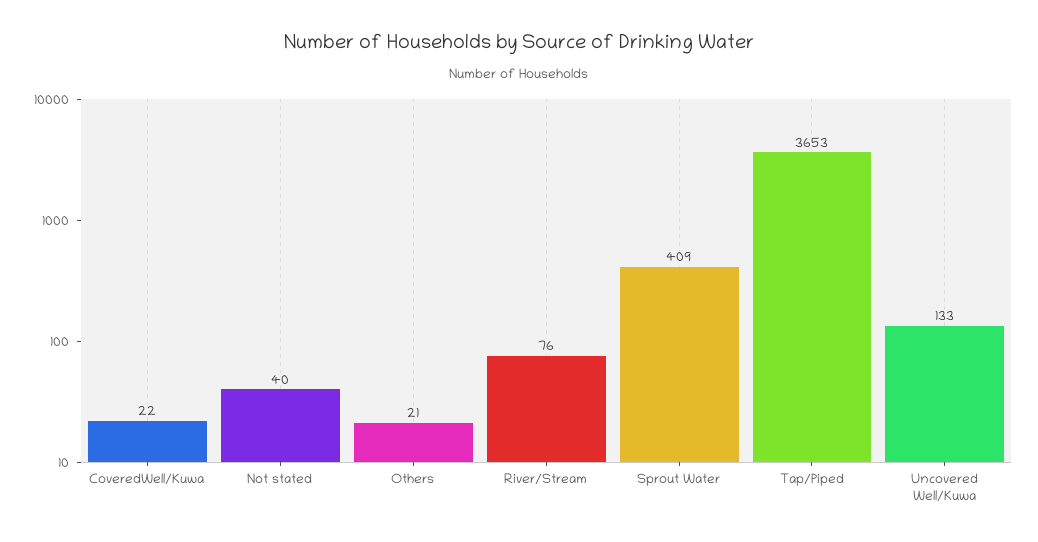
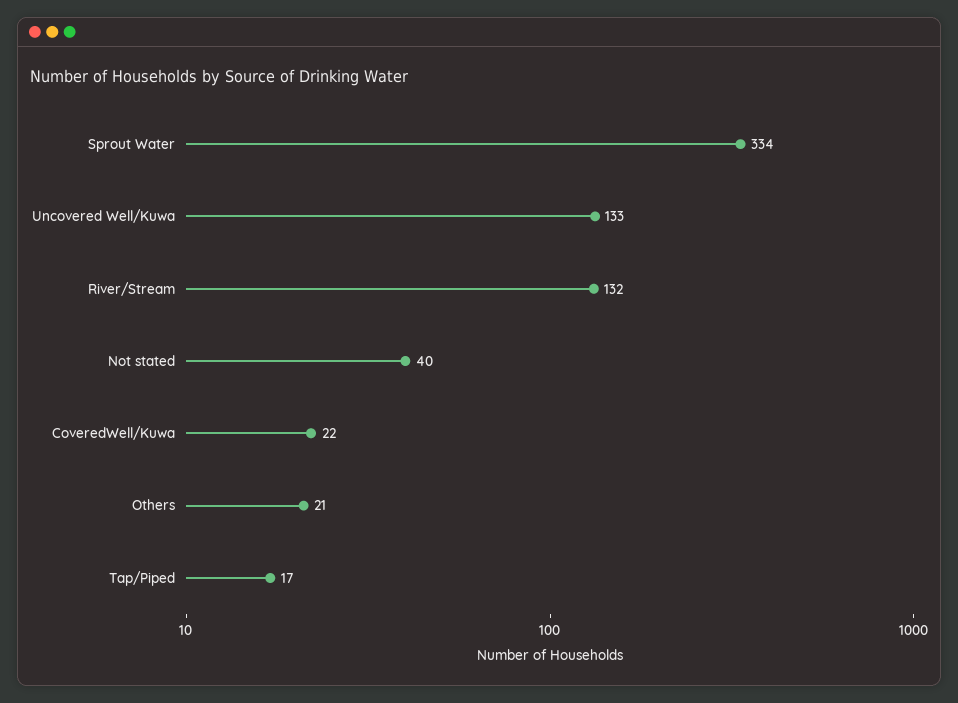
River/Stream: 76 -> 132
Sprout Water: 409 -> 334
Tap/Piped: 3653 -> 17

